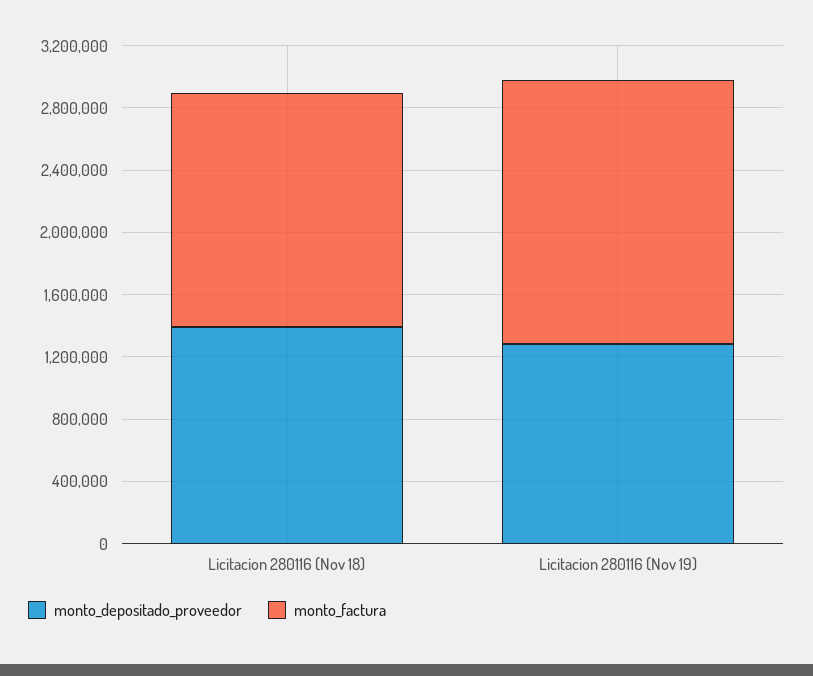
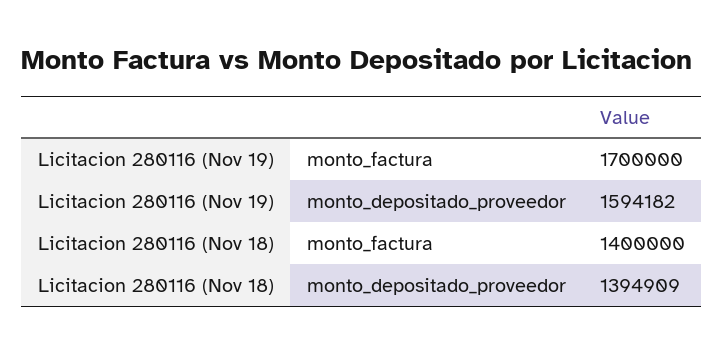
monto_factura, Licitacion 280116 (Nov 18): 1500000 -> 1400000
monto_depositado_proveedor, Licitacion 280116 (Nov 19): 1300000 -> 1594182

